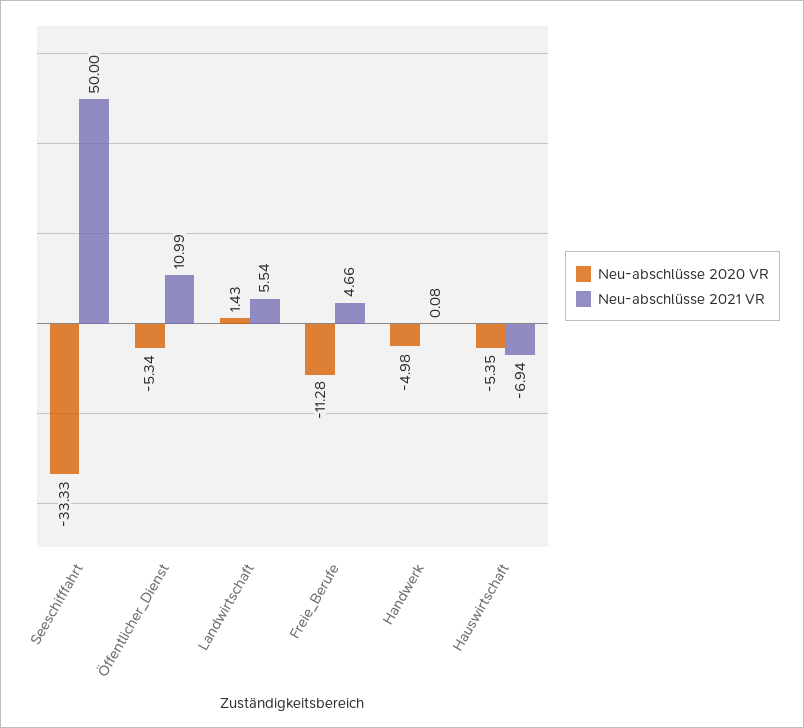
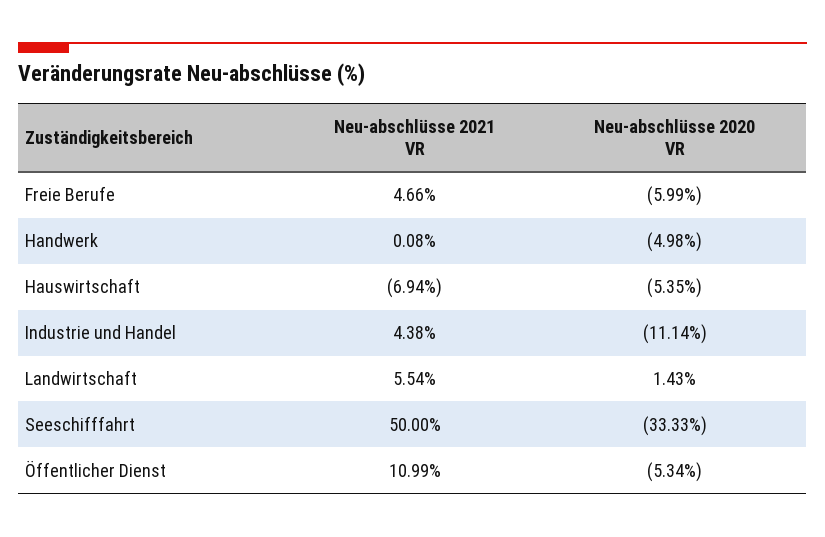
Neu-abschlüsse 2020 VR, Freie_Berufe: -11.28 -> -5.99
Neu-abschlüsse 2021 VR, Industrie und Handel: none -> 4.38
Neu-abschlüsse 2020 VR, Industrie und Handel: none -> -11.14

